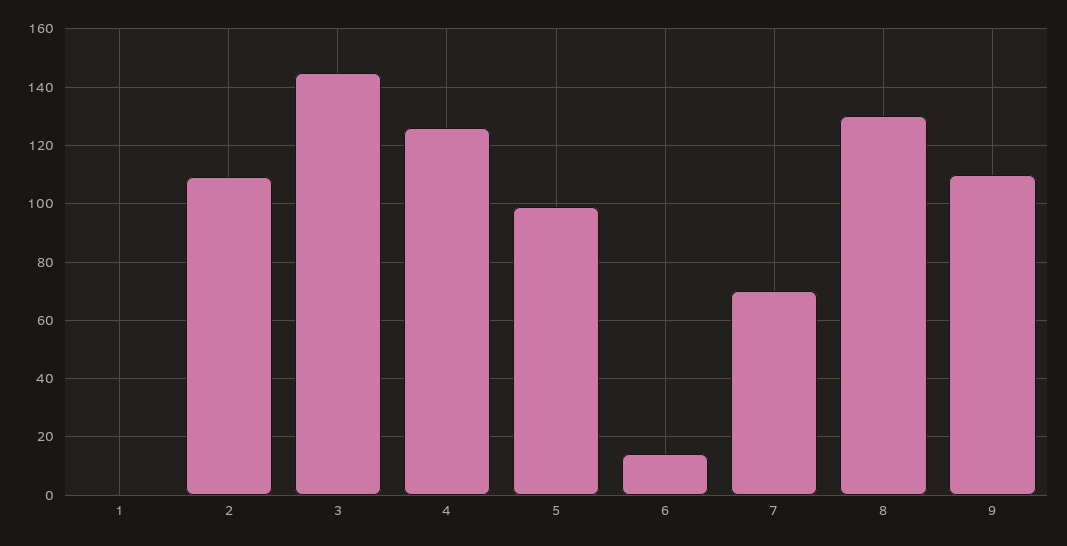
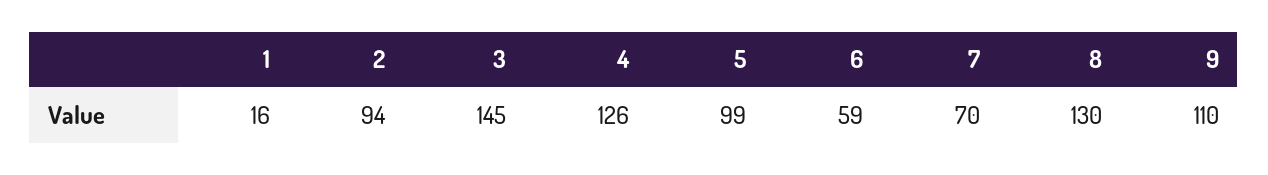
1: 0 -> 16
2: 110 -> 94
6: 15 -> 59

